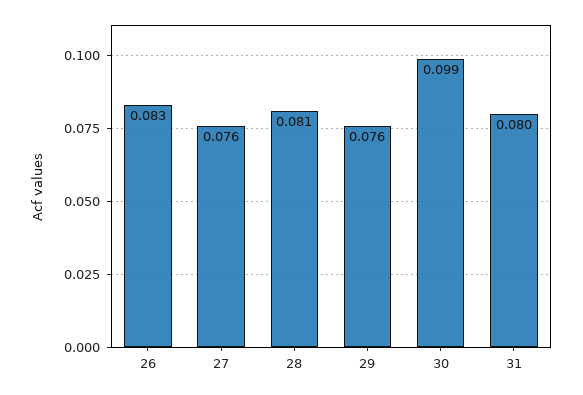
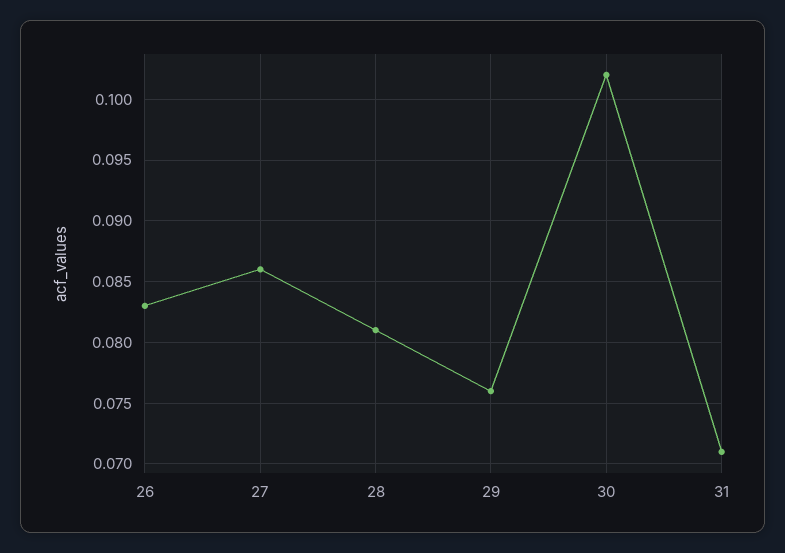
27: 0.076 -> 0.086
30: 0.099 -> 0.102
31: 0.08 -> 0.071

